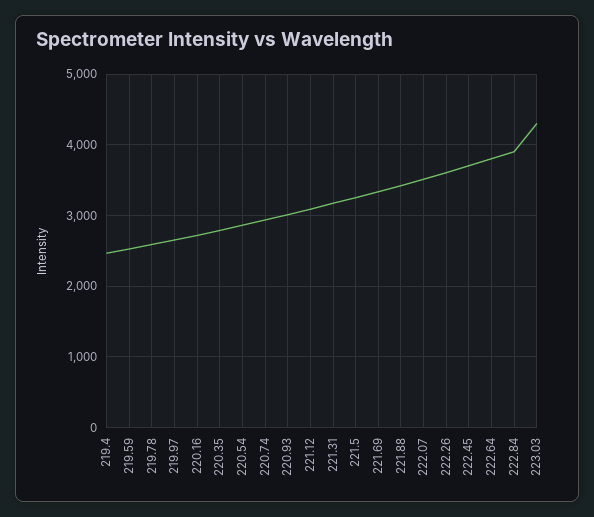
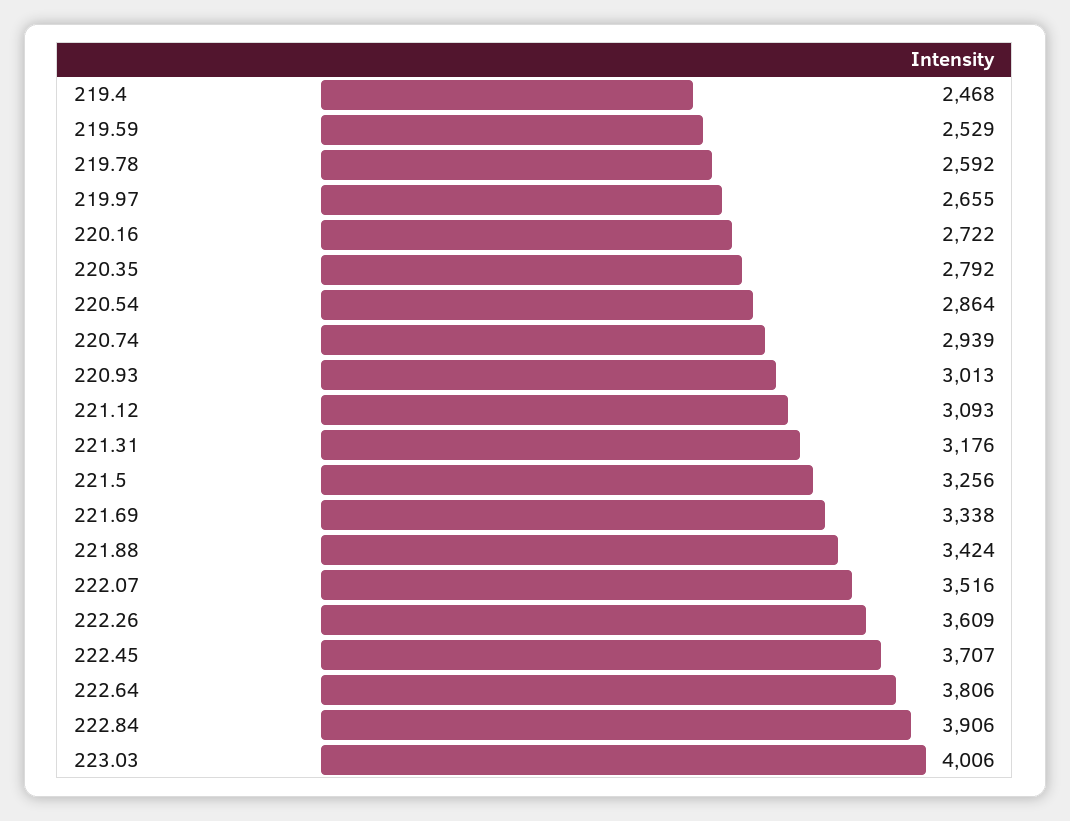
223.03: 4300 -> 4006

